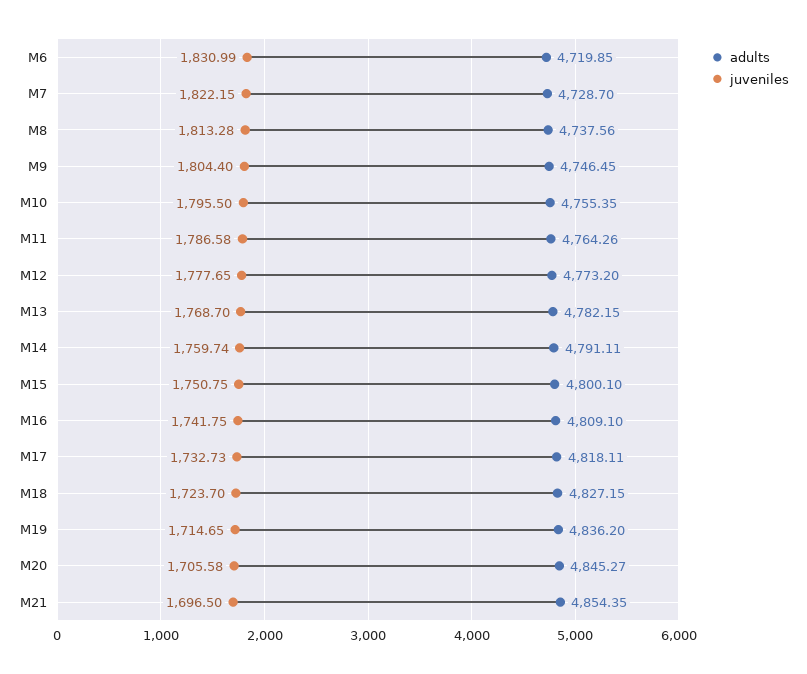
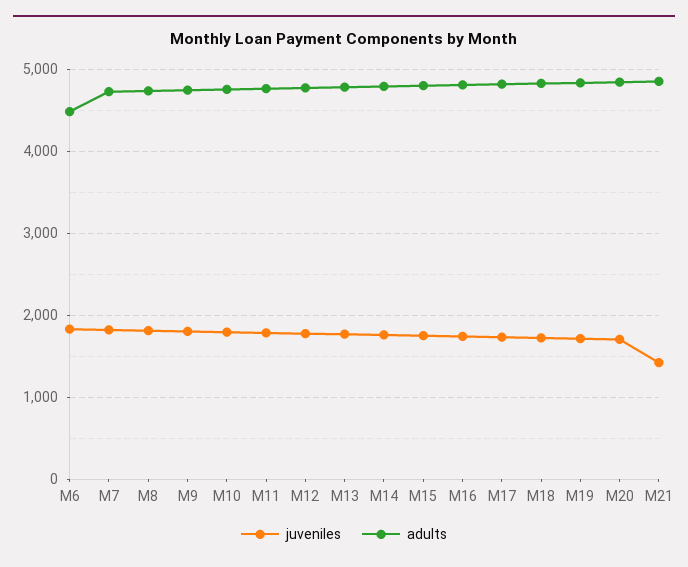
adults, M6: 4719.85 -> 4500
juveniles, M21: 1696.5 -> 1400

